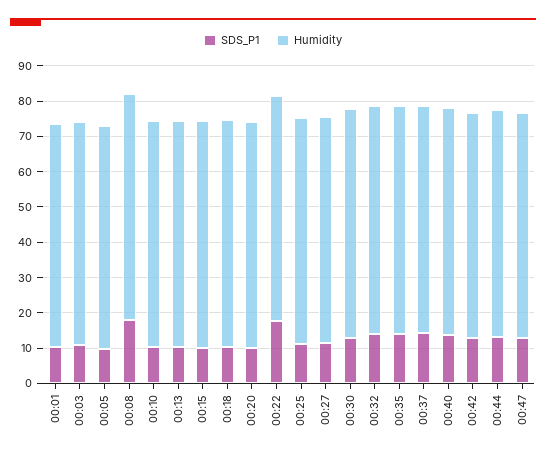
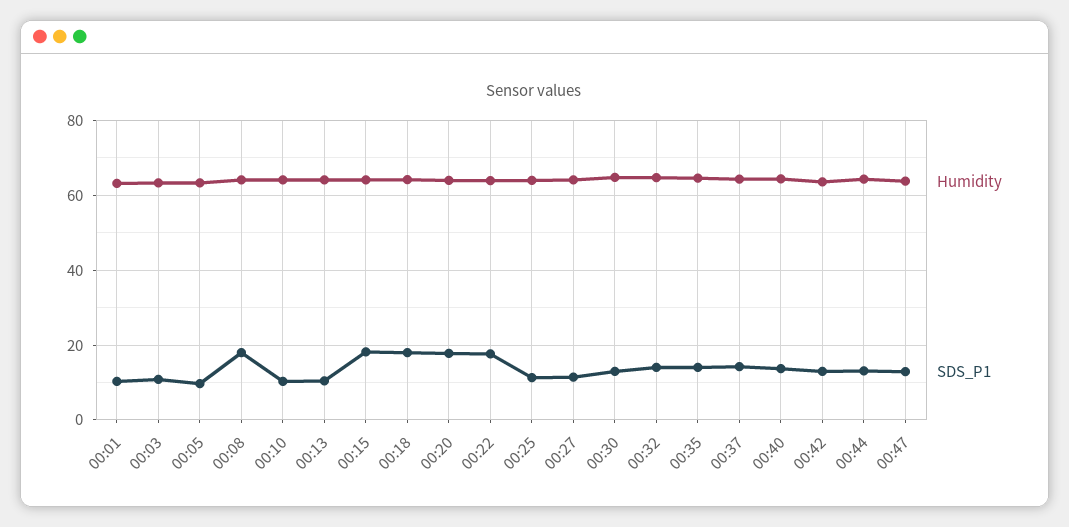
SDS_P1, 00:15: 10 -> 18
SDS_P1, 00:18: 10 -> 18
SDS_P1, 00:20: 10 -> 18

